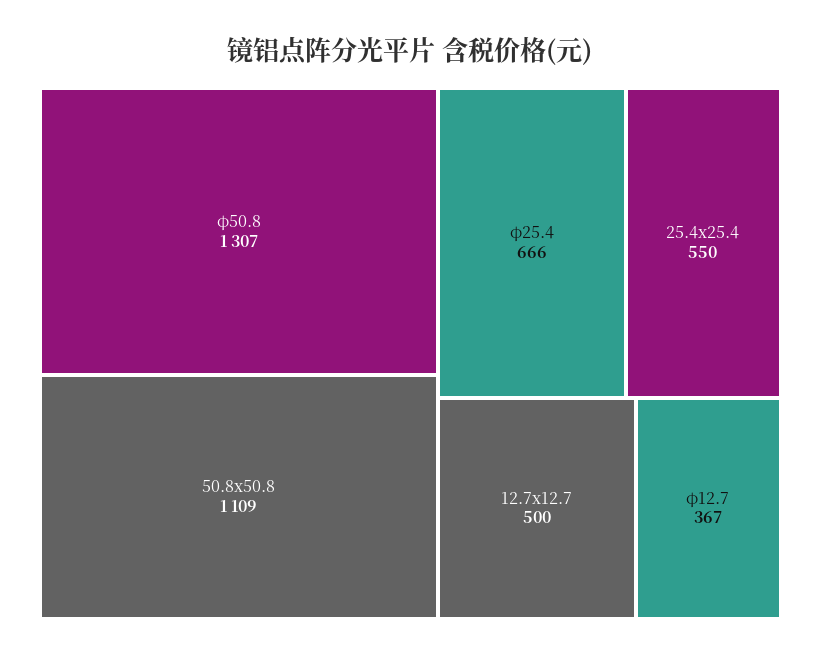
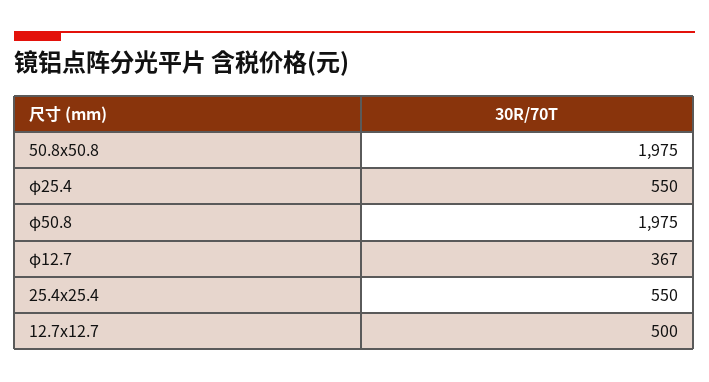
φ50.8: 1307 -> 1975
50.8x50.8: 1109 -> 1975
φ25.4: 666 -> 550

